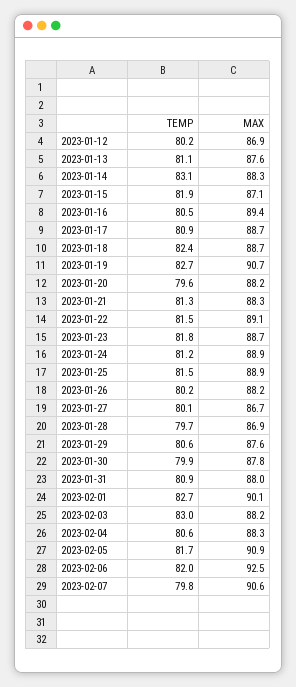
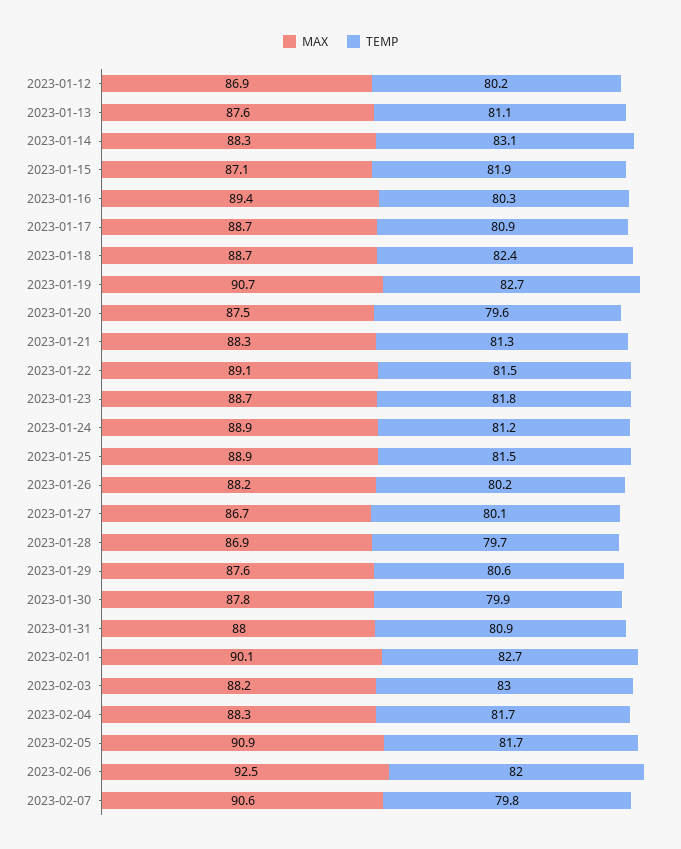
TEMP, 2023-01-16: 80.5 -> 80.3
MAX, 2023-01-20: 88.2 -> 87.5
TEMP, 2023-02-04: 80.6 -> 81.7

